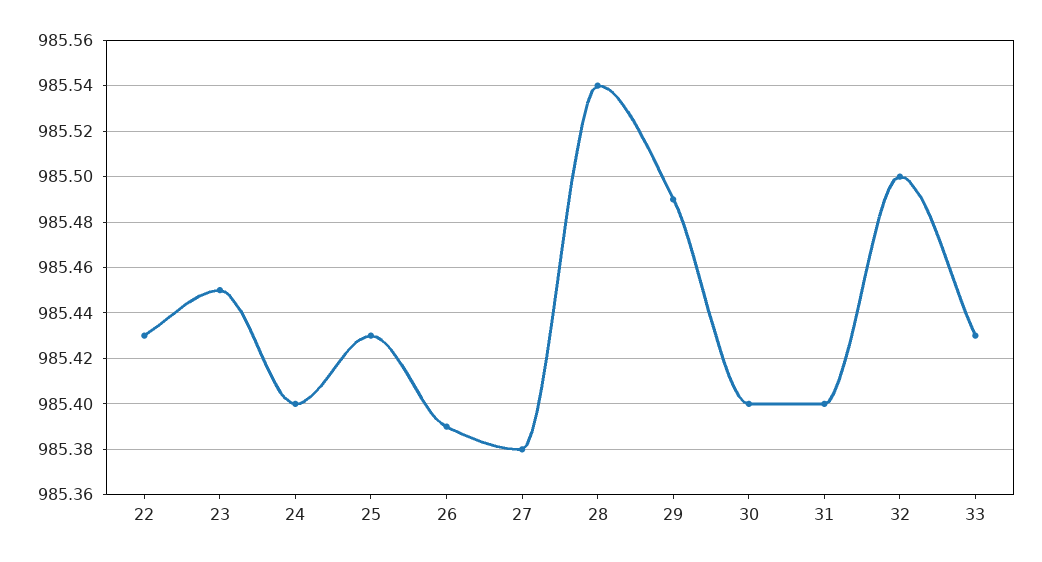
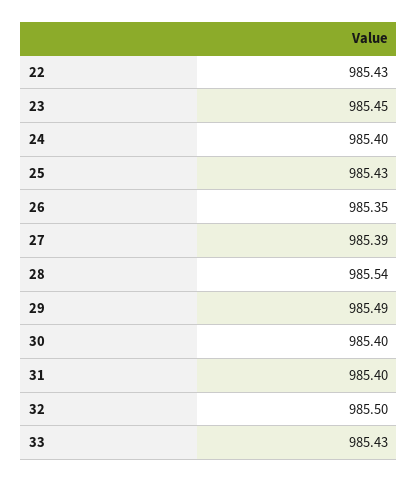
26: 985.39 -> 985.35
27: 985.38 -> 985.39

